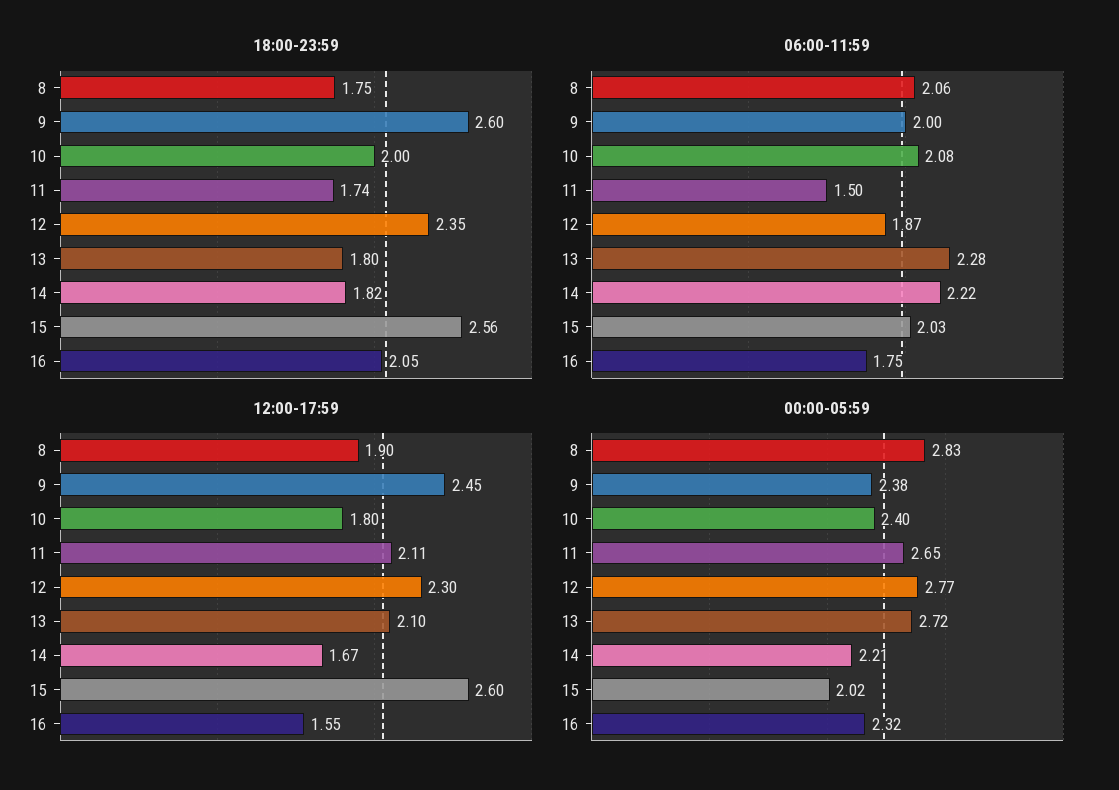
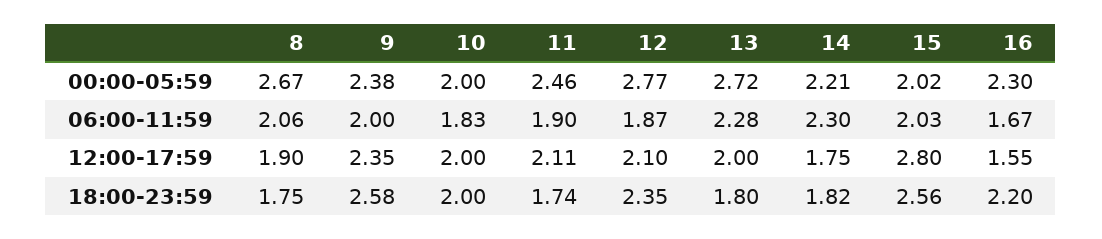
18:00-23:59, 9: 2.6 -> 2.58
18:00-23:59, 16: 2.05 -> 2.2
06:00-11:59, 10: 2.08 -> 1.83
06:00-11:59, 11: 1.5 -> 1.9
06:00-11:59, 14: 2.22 -> 2.3
06:00-11:59, 16: 1.75 -> 1.67
12:00-17:59, 9: 2.45 -> 2.35
12:00-17:59, 10: 1.8 -> 2
12:00-17:59, 12: 2.3 -> 2.1
12:00-17:59, 13: 2.1 -> 2
12:00-17:59, 14: 1.67 -> 1.75
12:00-17:59, 15: 2.6 -> 2.8
00:00-05:59, 8: 2.83 -> 2.67
00:00-05:59, 10: 2.4 -> 2
00:00-05:59, 11: 2.65 -> 2.46
00:00-05:59, 16: 2.32 -> 2.3

